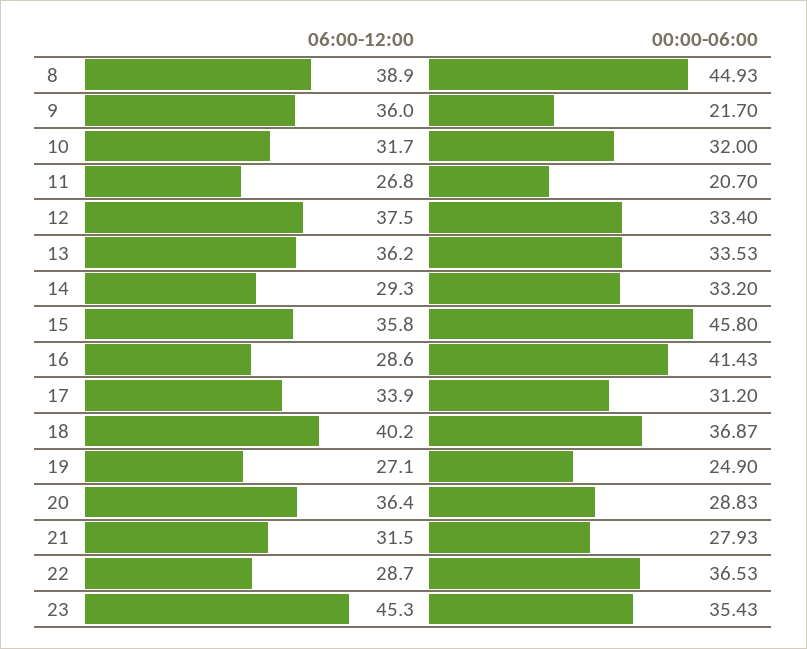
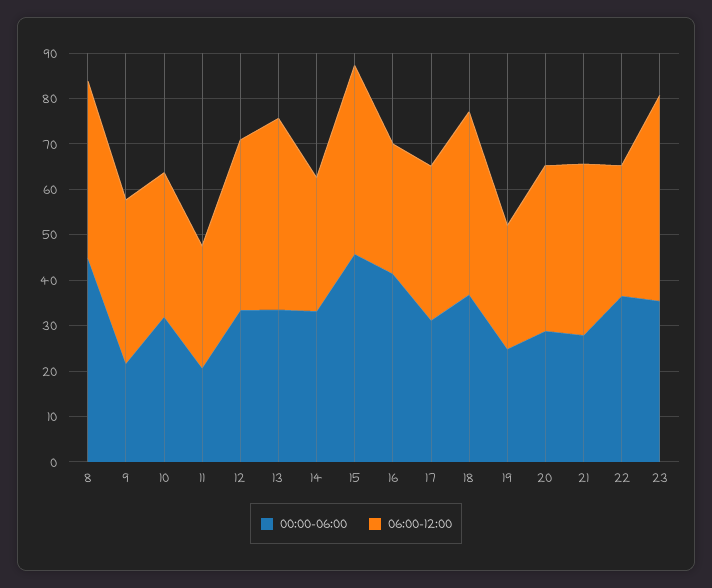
06:00-12:00, 13: 36.2 -> 42
06:00-12:00, 15: 35.8 -> 42
06:00-12:00, 21: 31.5 -> 38

